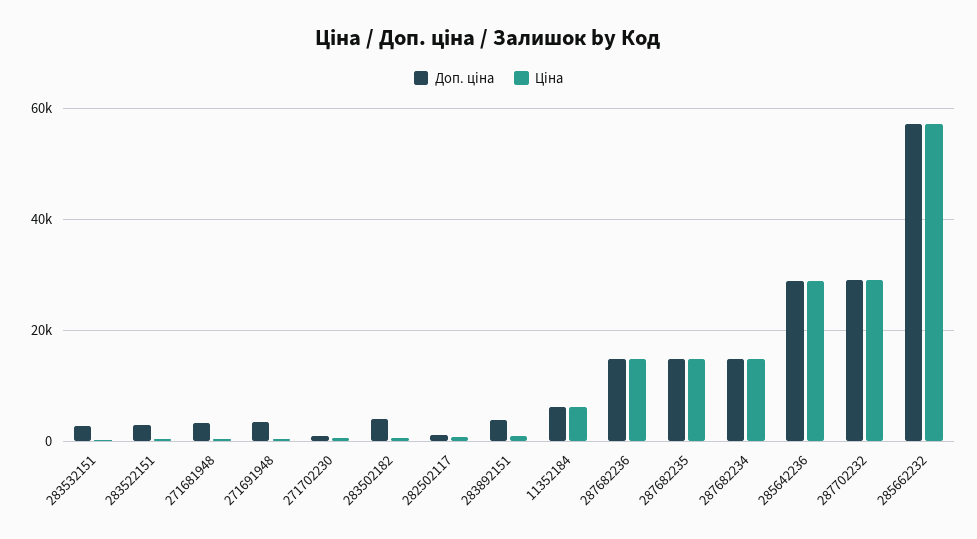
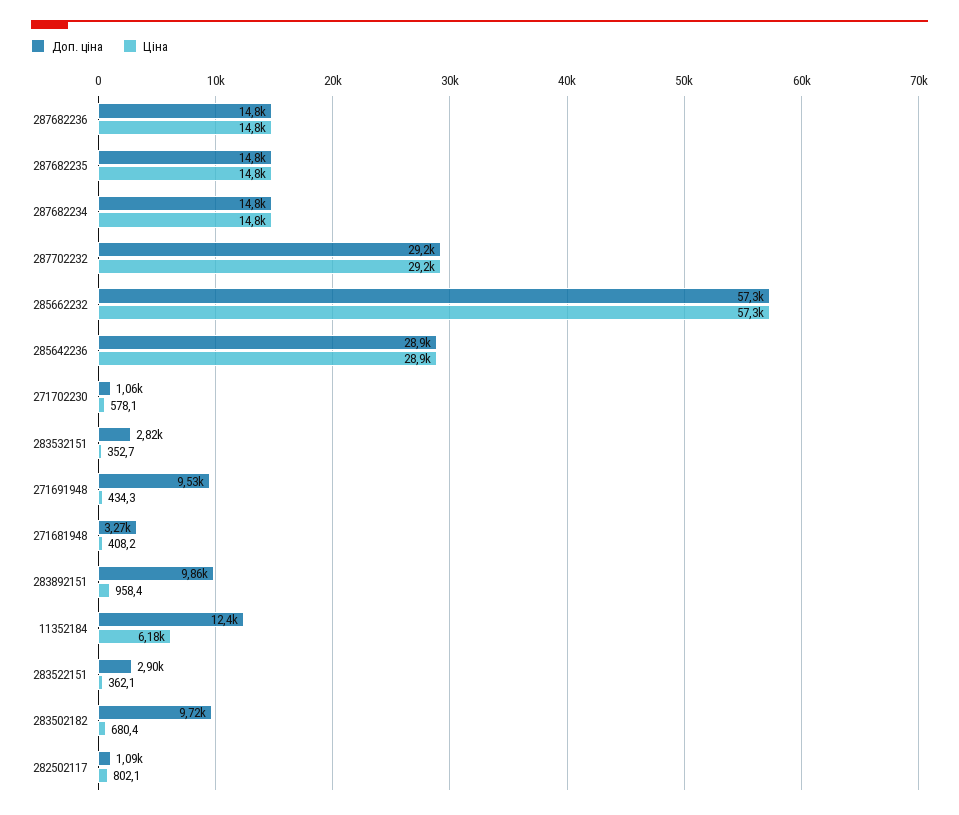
Доп. ціна, 271691948: 4000 -> 9530
Доп. ціна, 283502182: 4000 -> 9720
Доп. ціна, 283892151: 4000 -> 9860
Доп. ціна, 11352184: 6000 -> 12400

